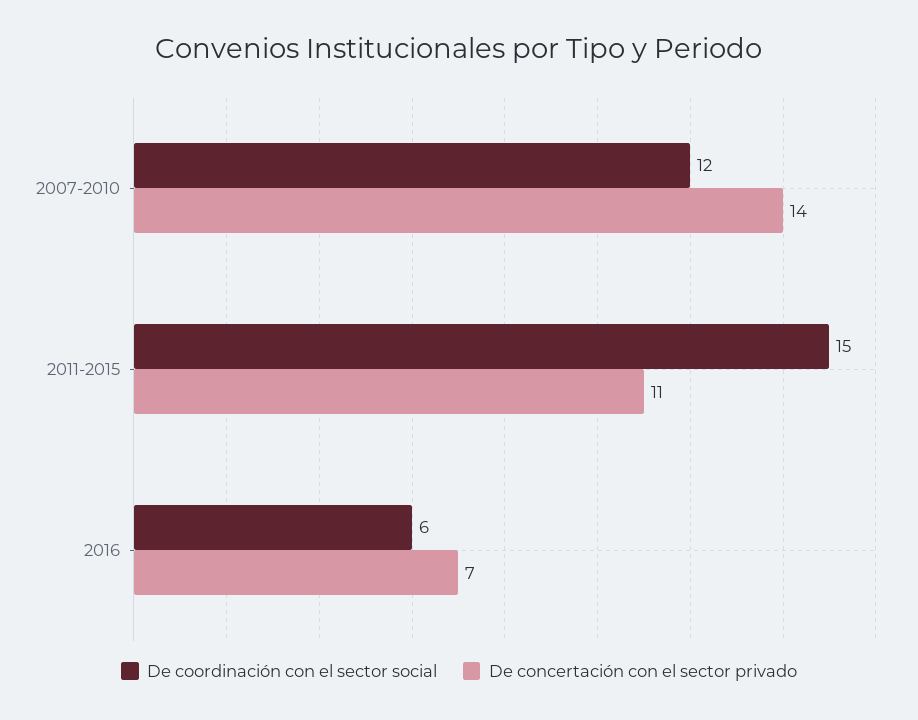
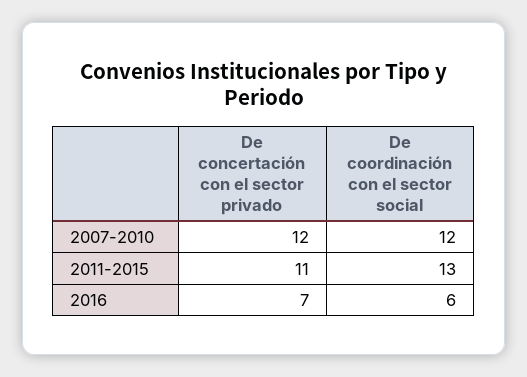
De concertación con el sector privado, 2007-2010: 14 -> 12
De coordinación con el sector social, 2011-2015: 15 -> 13

